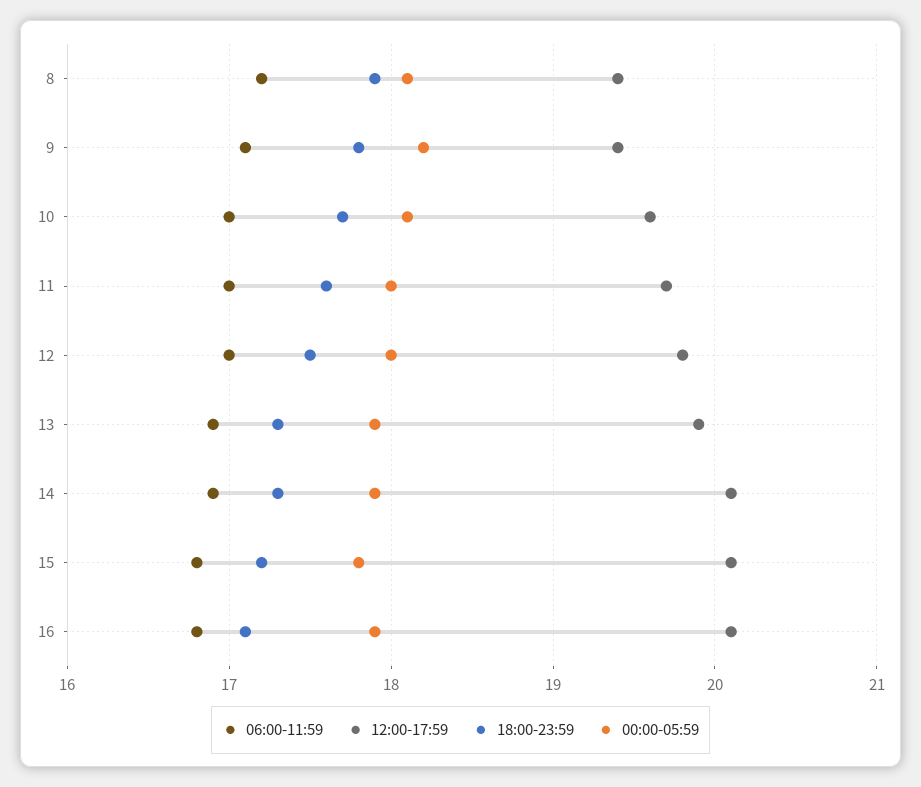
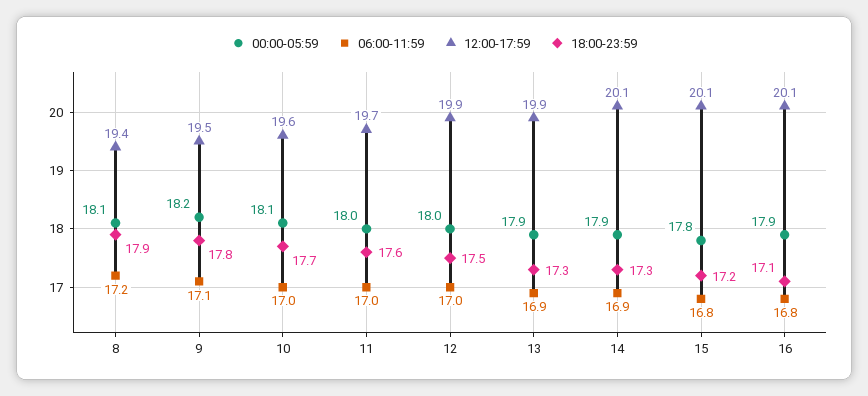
12:00-17:59, 9: 19.4 -> 19.5
12:00-17:59, 12: 19.8 -> 19.9

